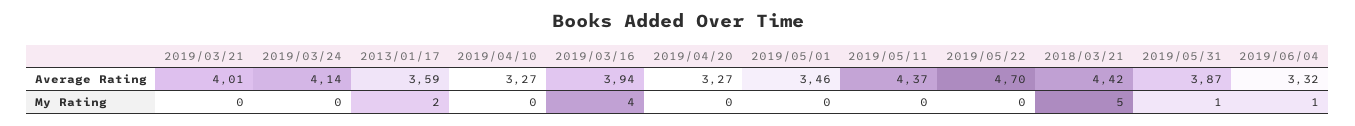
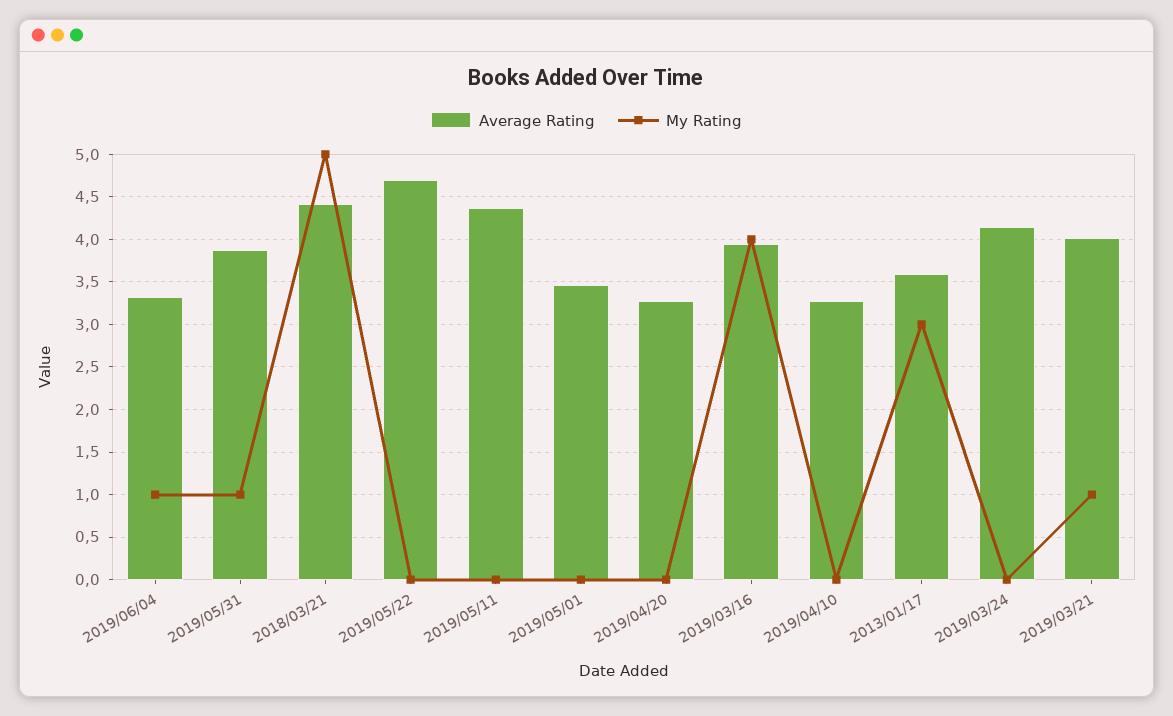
My Rating, 2019/03/21: 0 -> 1
My Rating, 2013/01/17: 2 -> 3

